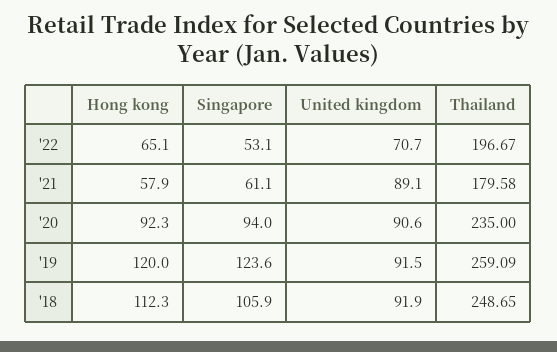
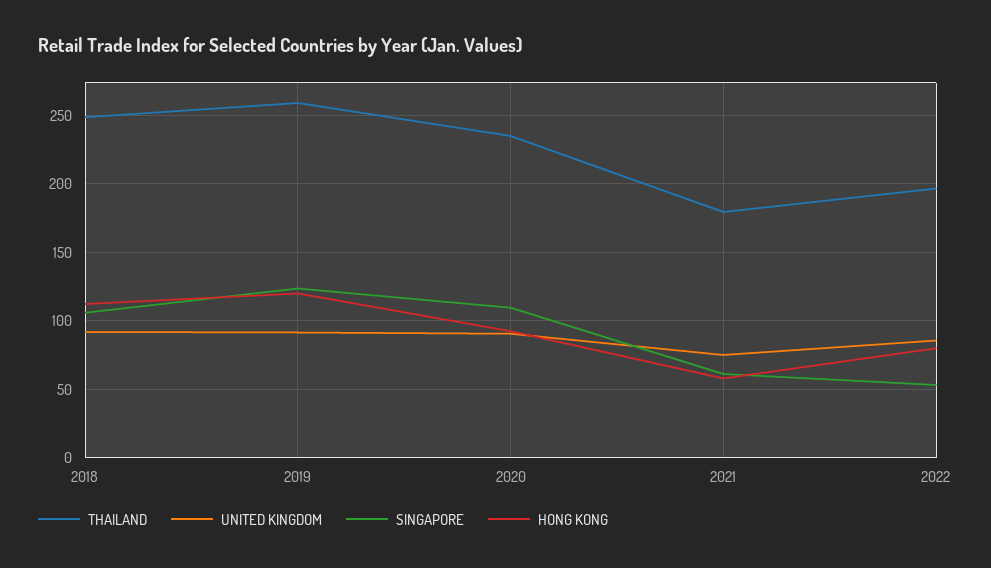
Hong kong, '22: 65.1 -> 80
United kingdom, '22: 70.7 -> 85
United kingdom, '21: 89.1 -> 75
Singapore, '20: 94 -> 110

